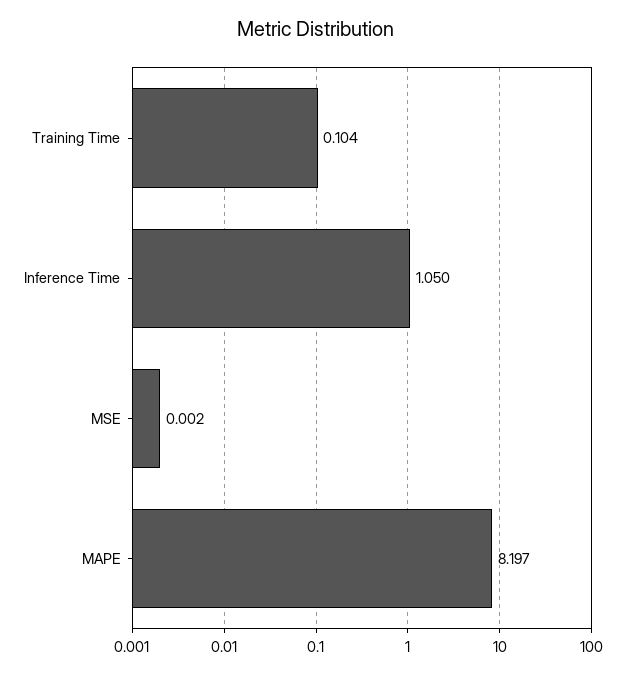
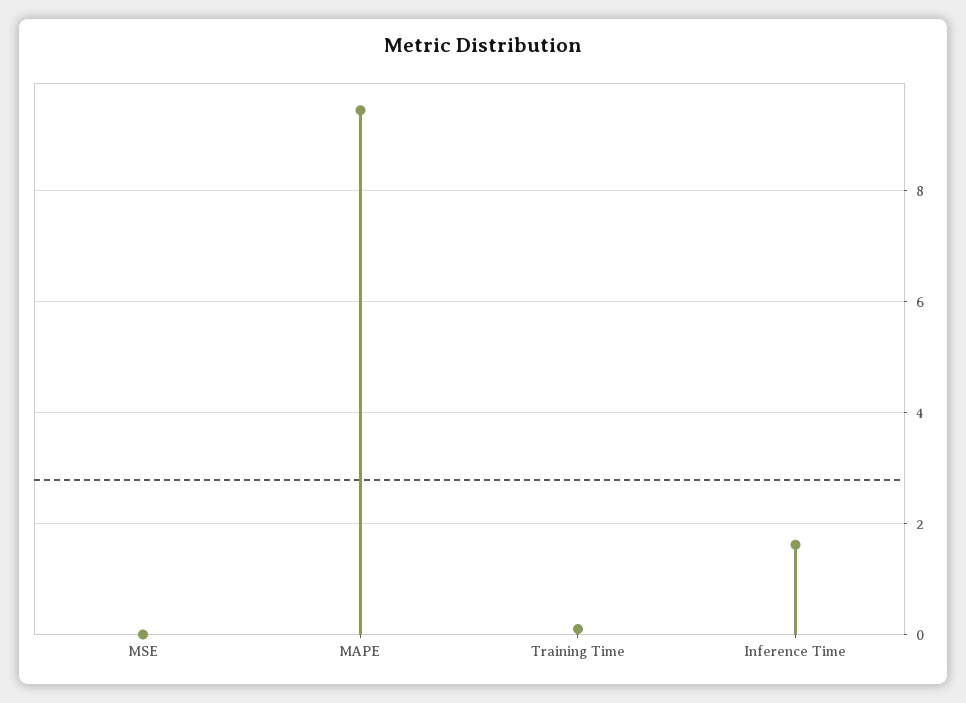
Inference Time: 1.05 -> 1.6
MAPE: 8.197 -> 9.4

